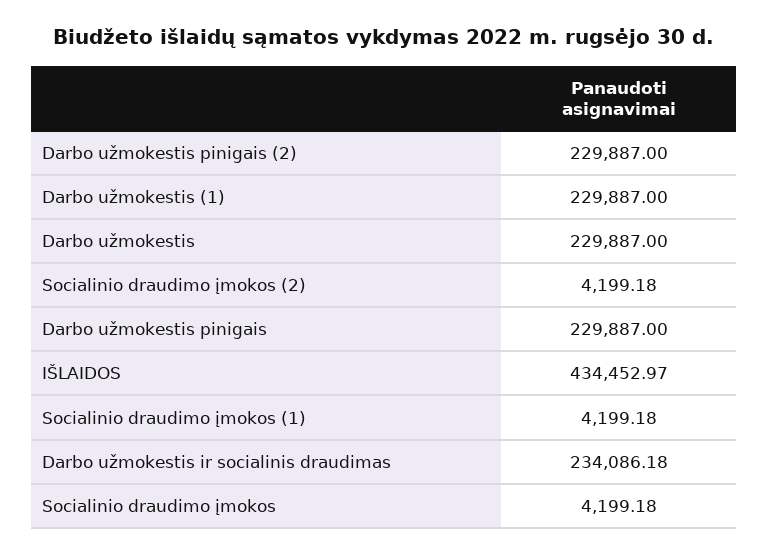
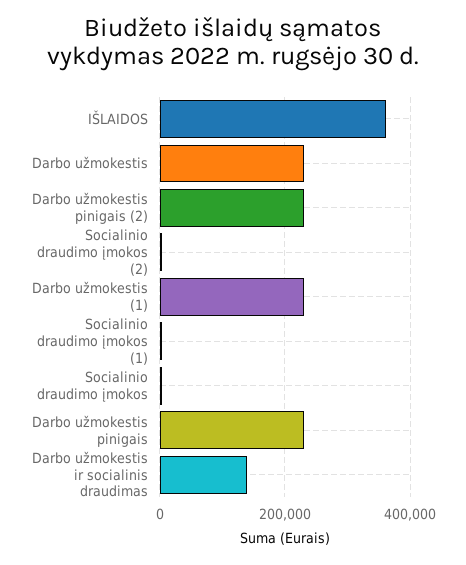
IŠLAIDOS: 434452.97 -> 360000
Darbo užmokestis ir socialinis draudimas: 234086.18 -> 140000

